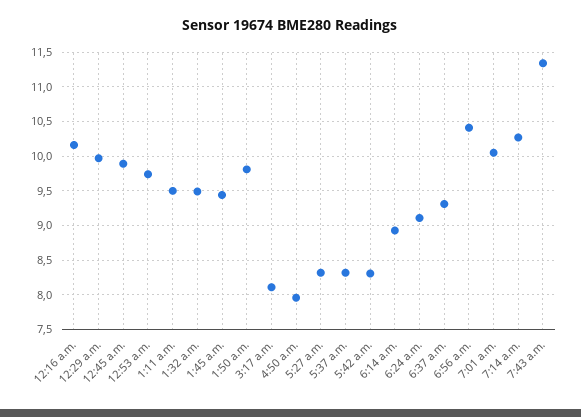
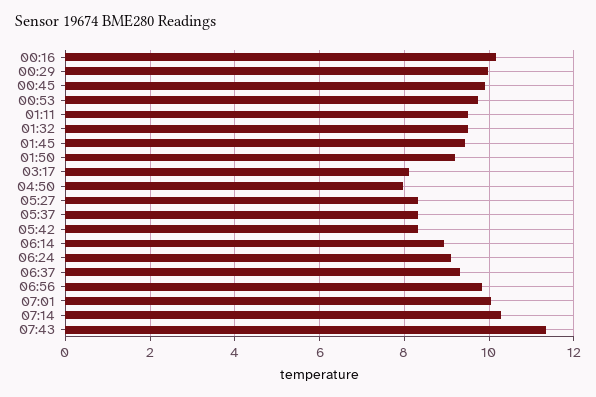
1:50 a.m.: 9.8 -> 9.2
6:56 a.m.: 10.4 -> 9.8

